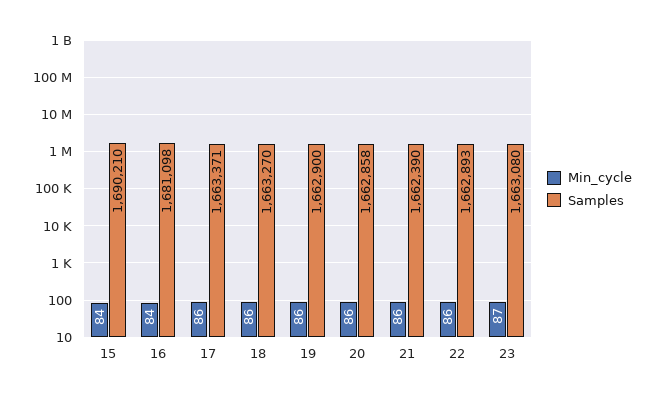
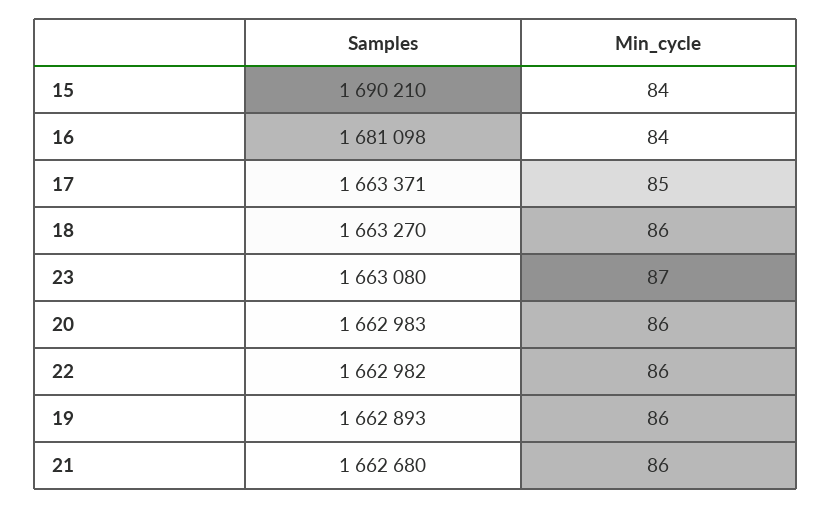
Min_cycle, 17: 86 -> 85
Samples, 19: 1662900 -> 1662893
Samples, 20: 1662858 -> 1662983
Samples, 21: 1662390 -> 1662680
Samples, 22: 1662893 -> 1662982

